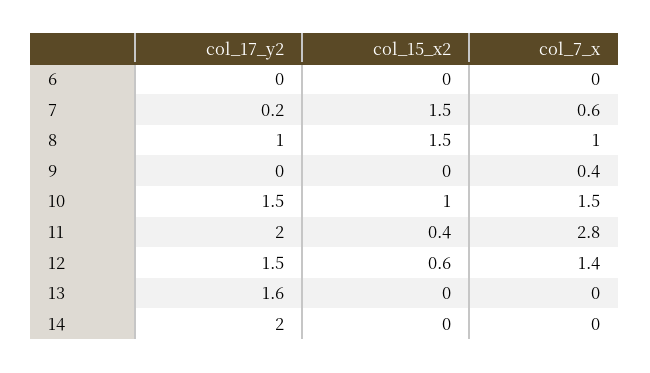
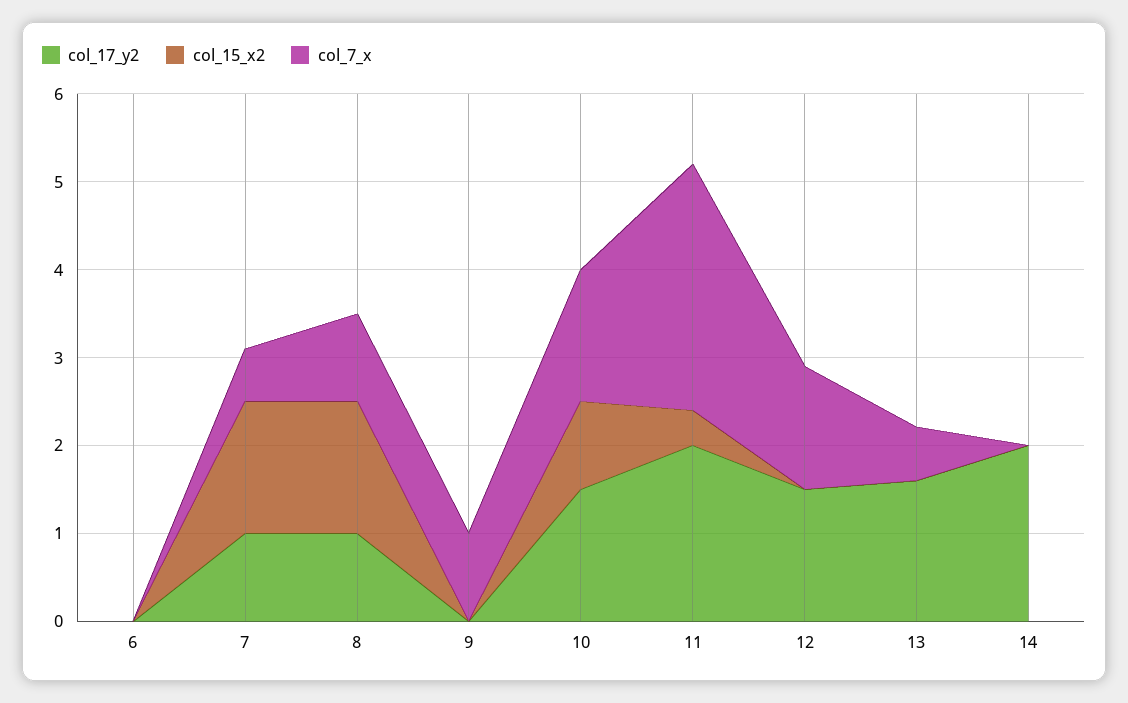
col_17_y2, 7: 0.2 -> 1
col_7_x, 9: 0.4 -> 1
col_15_x2, 12: 0.6 -> 0
col_7_x, 13: 0 -> 0.6

